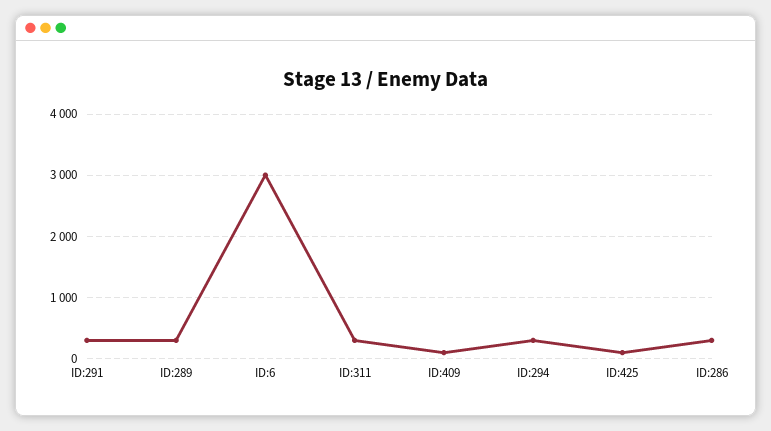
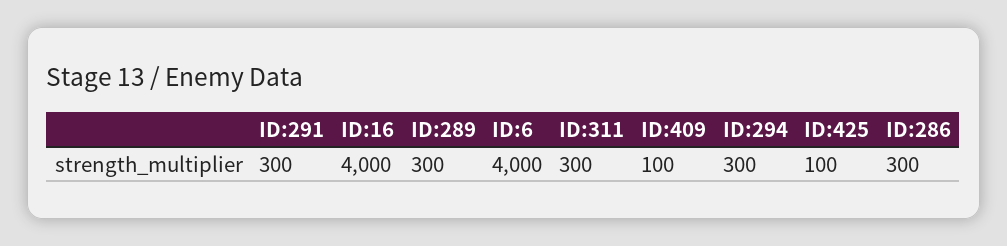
ID:6: 3000 -> 4000
ID:16: none -> 4000

